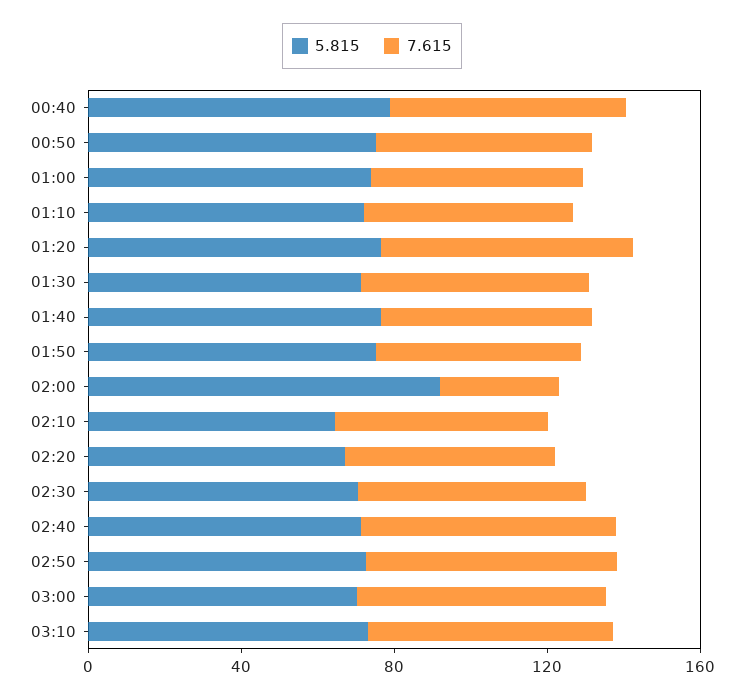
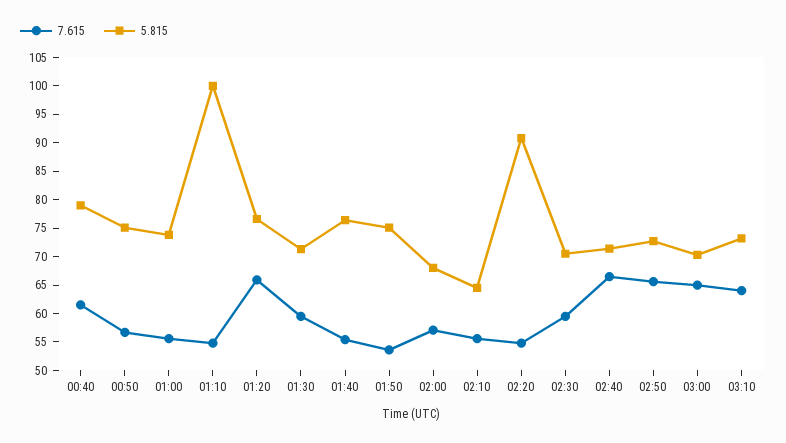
5.815, 01:10: 70 -> 100
5.815, 02:00: 90 -> 67.5
7.615, 02:00: 30 -> 57.5
5.815, 02:20: 70 -> 90

